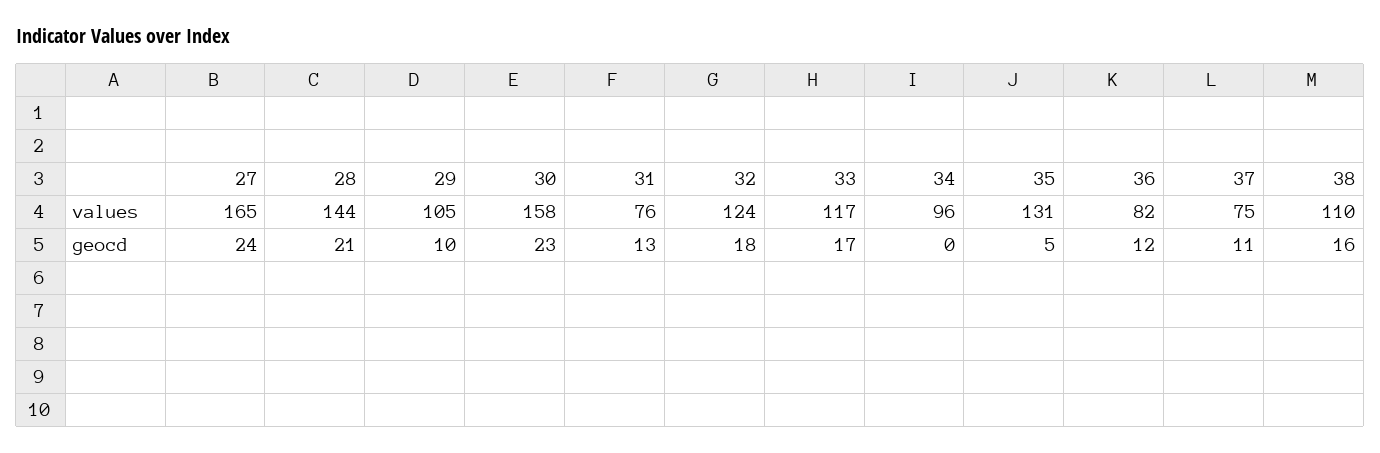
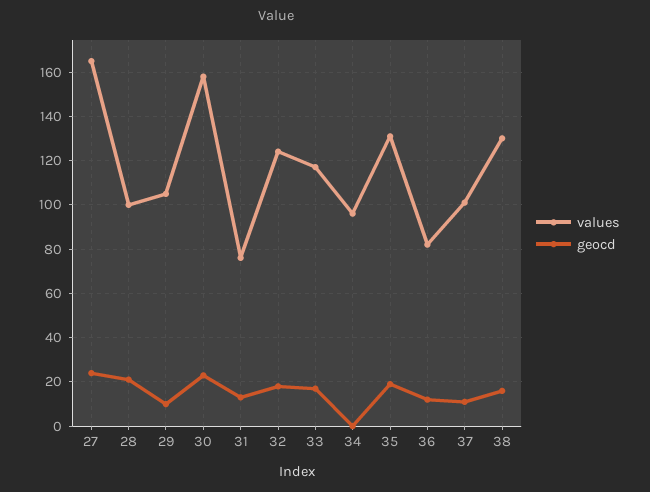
values, 28: 144 -> 100
values, 37: 75 -> 100
values, 38: 110 -> 130
geocd, 35: 5 -> 20

